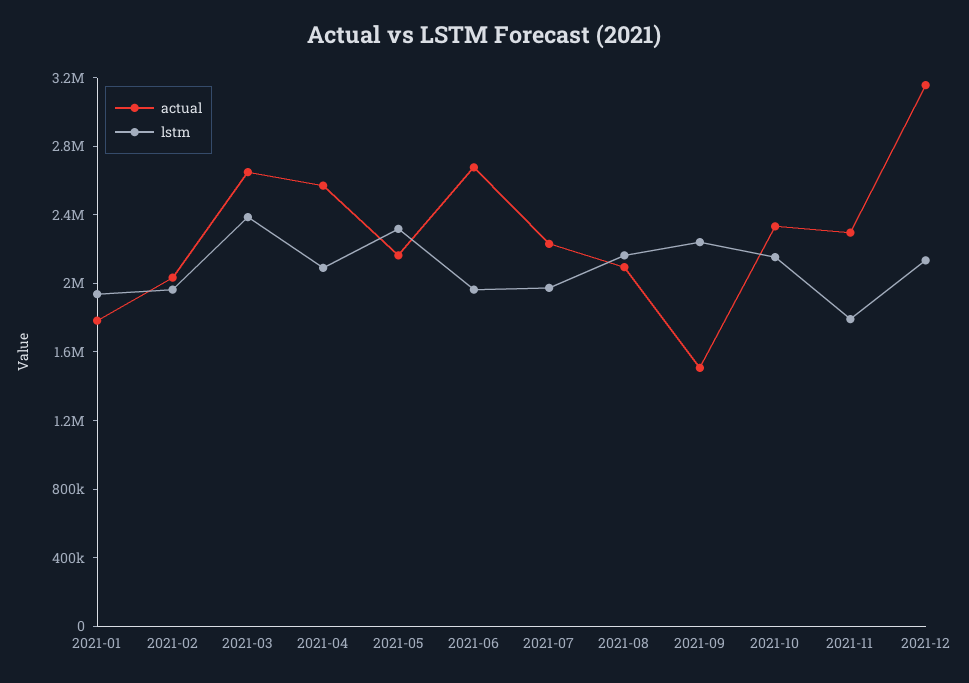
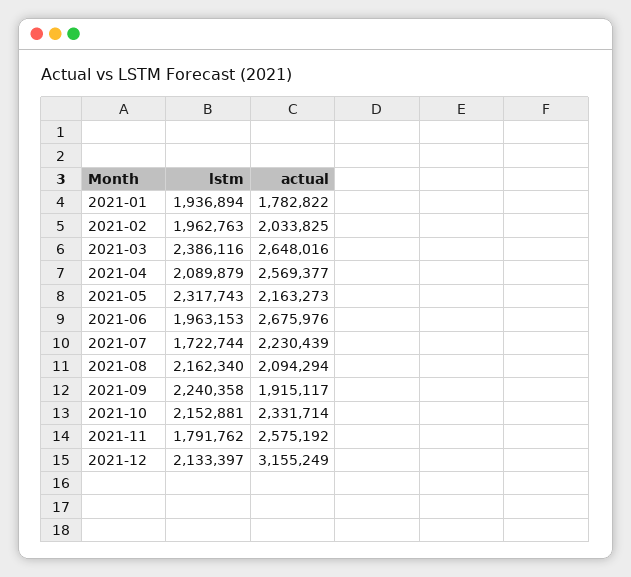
lstm, 2021-07: 2000000 -> 1722744
actual, 2021-09: 1500000 -> 1915117
actual, 2021-11: 2300000 -> 2575192

